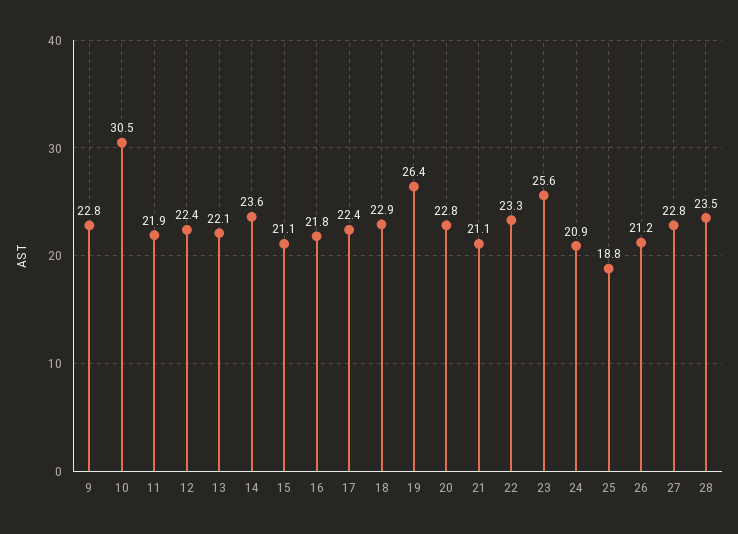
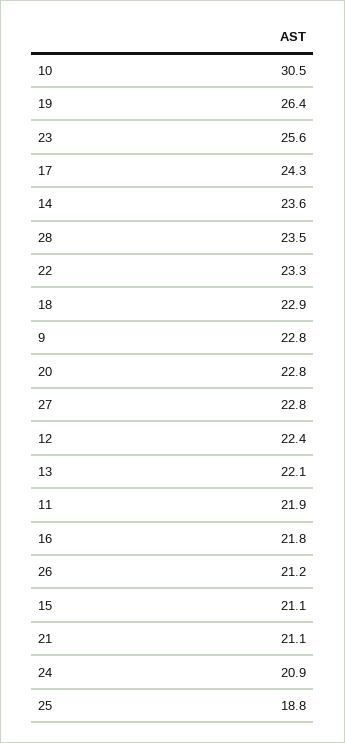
17: 22.4 -> 24.3

